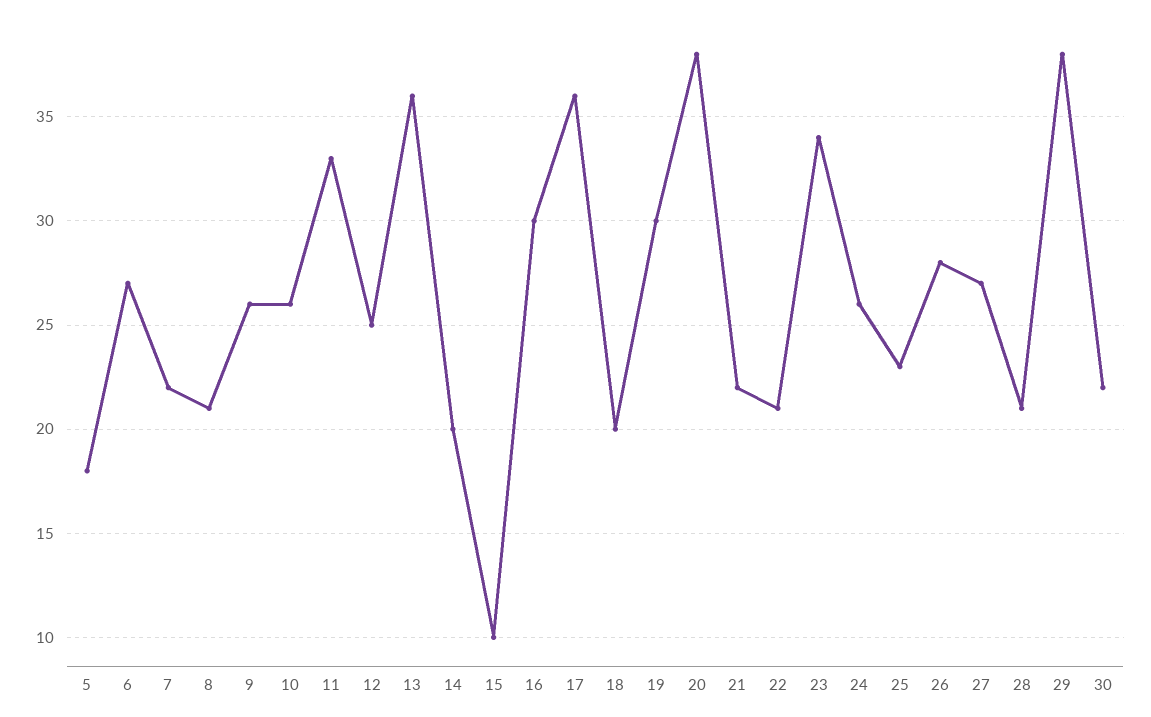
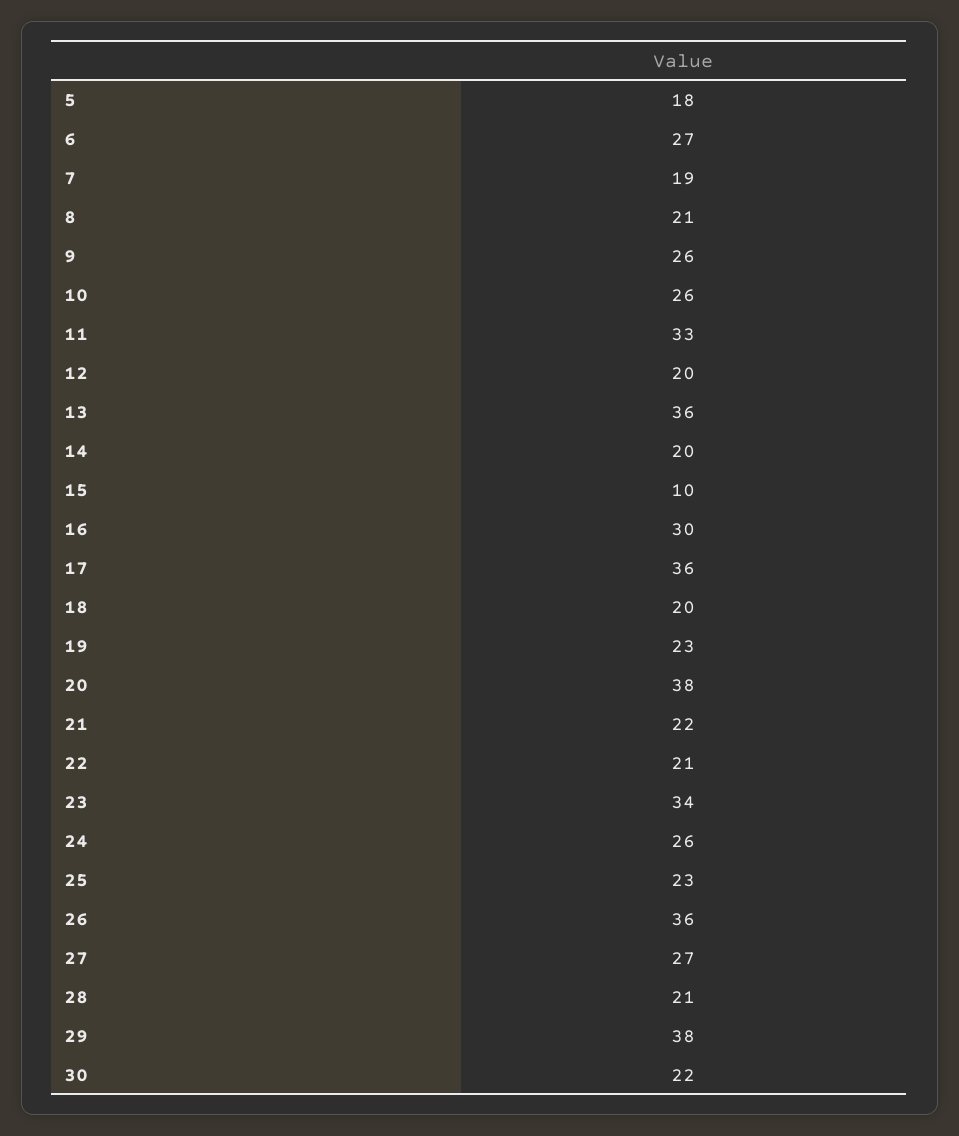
7: 22 -> 19
12: 25 -> 20
19: 30 -> 23
26: 28 -> 36

